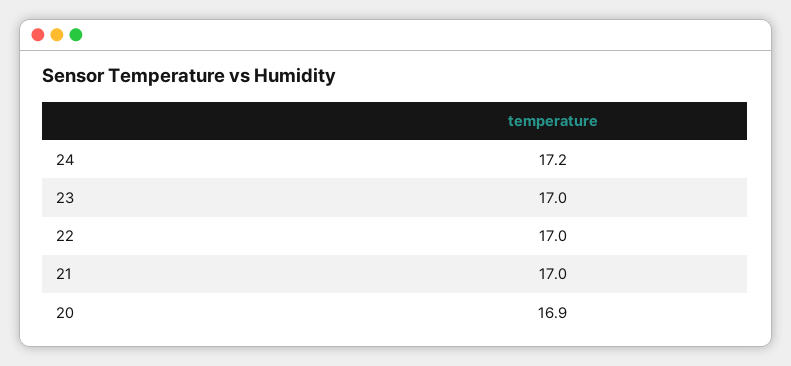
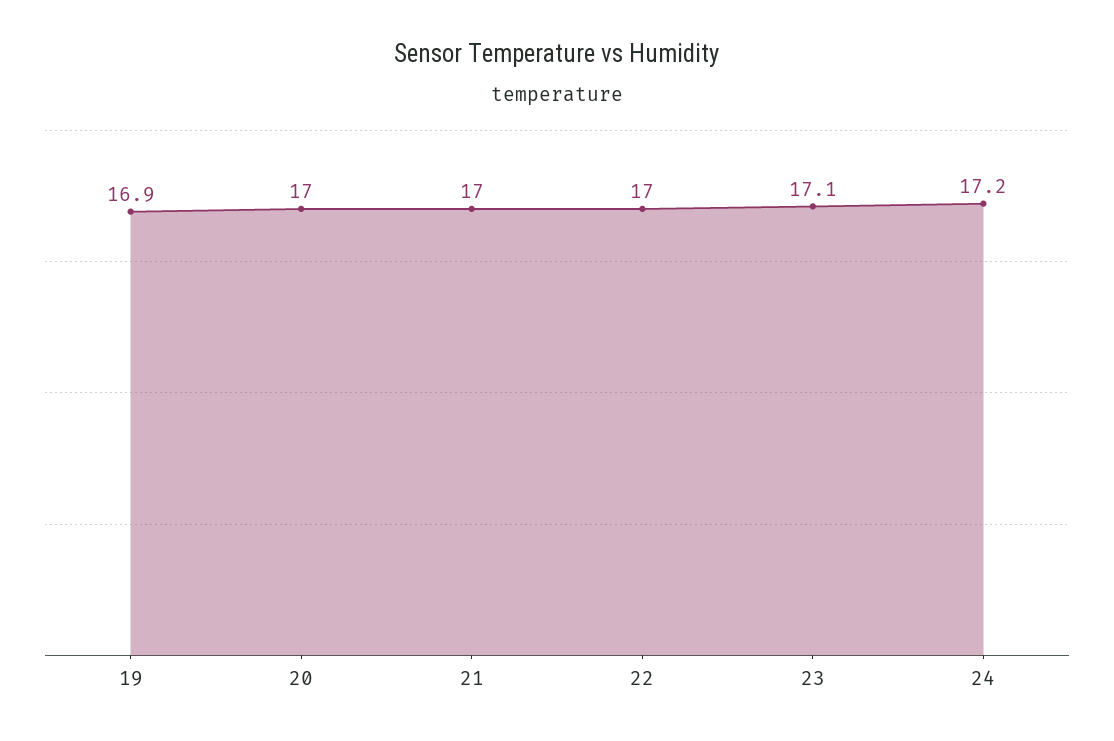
23: 17 -> 17.1
20: 16.9 -> 17
19: none -> 16.9

